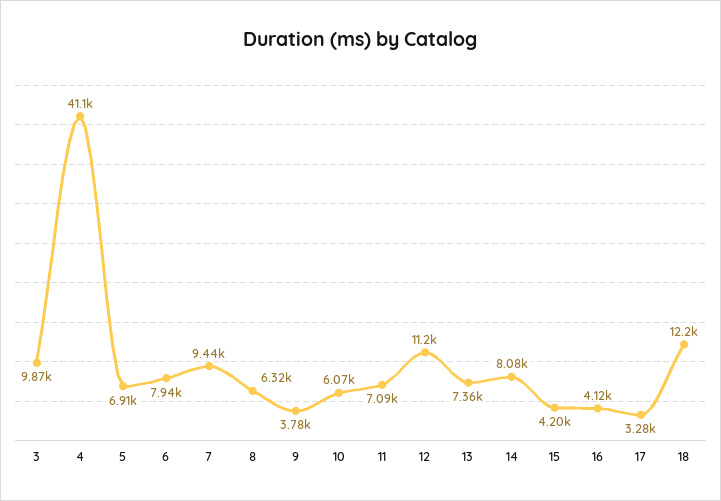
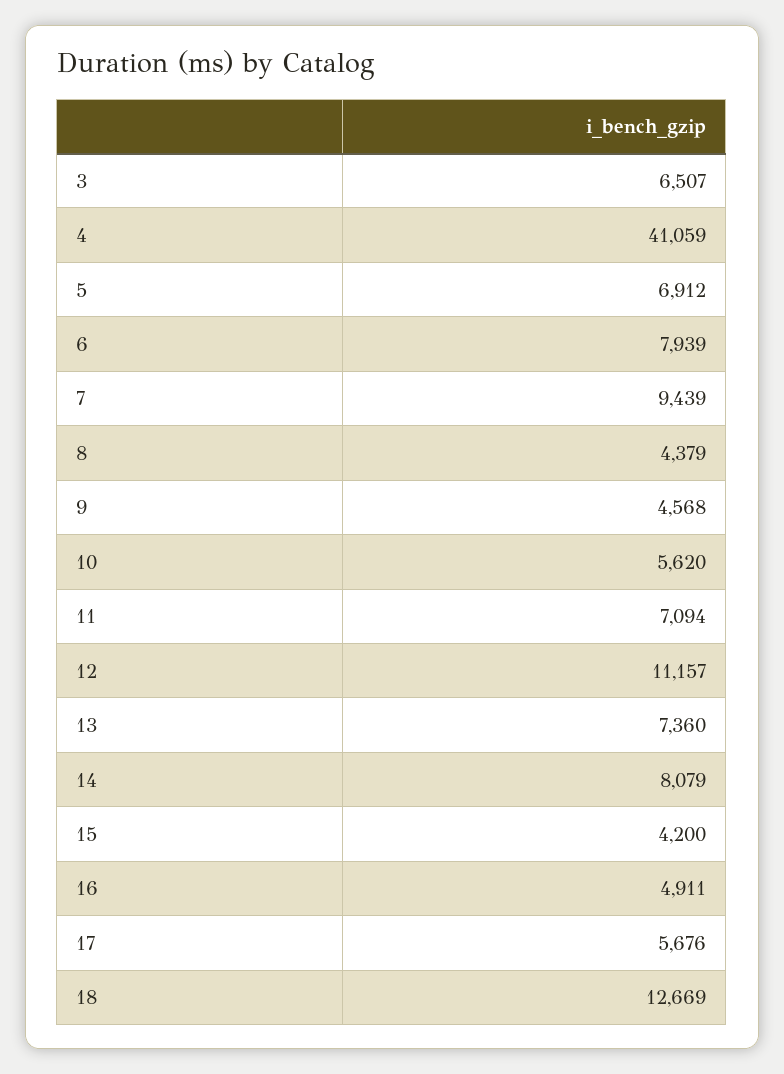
3: 9870 -> 6507
8: 6320 -> 4379
9: 3780 -> 4568
10: 6070 -> 5620
16: 4120 -> 4911
17: 3280 -> 5676
18: 12200 -> 12669

